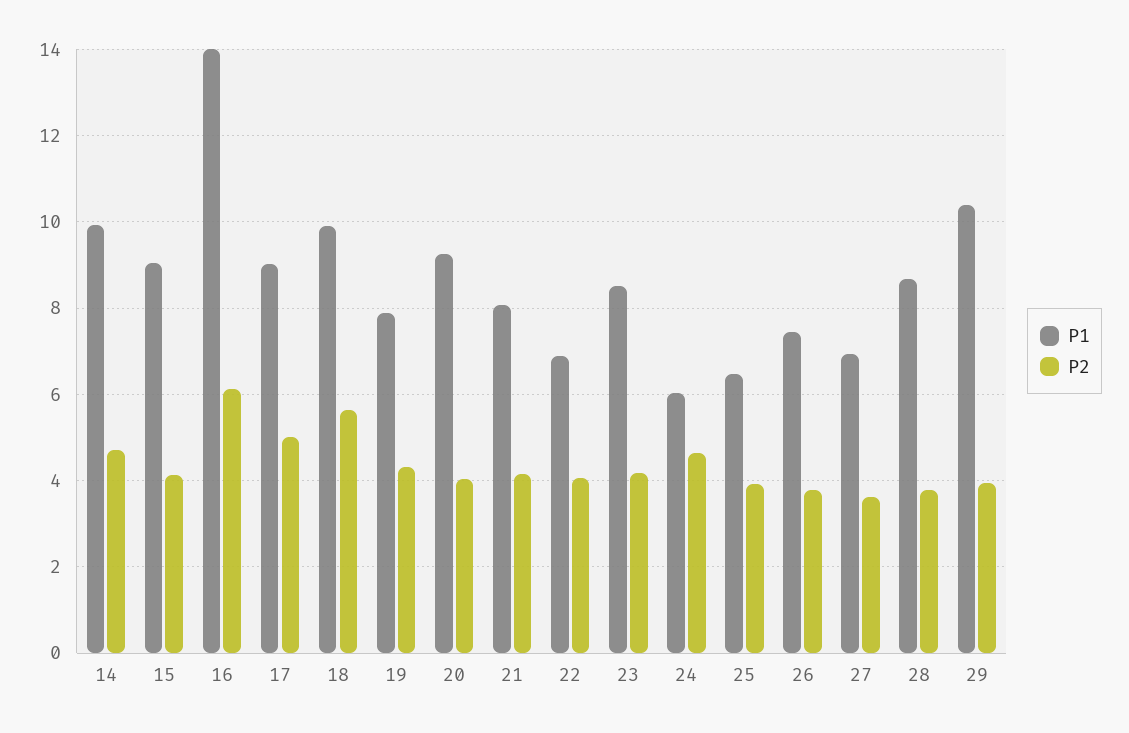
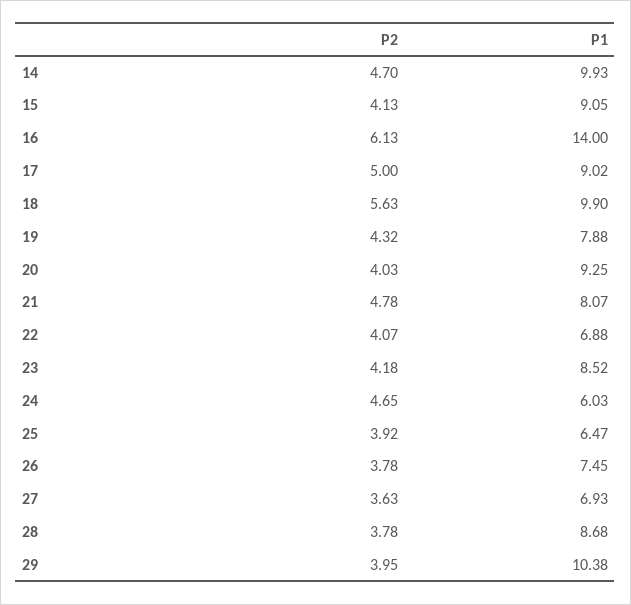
P2, 21: 4.2 -> 4.78

